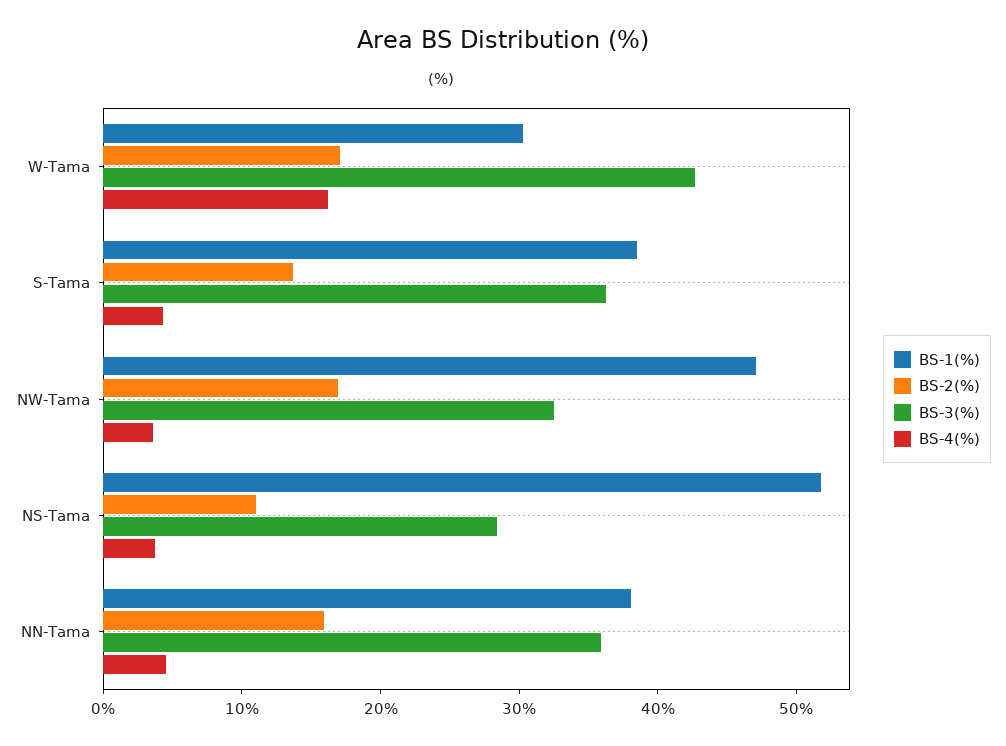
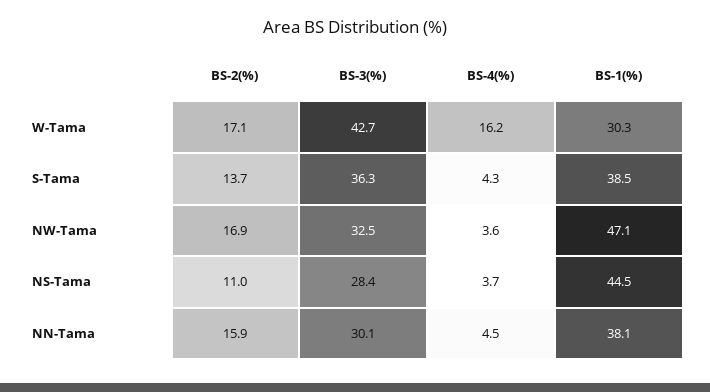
BS-1(%), NS-Tama: 52 -> 44.5
BS-3(%), NN-Tama: 36 -> 30.1

